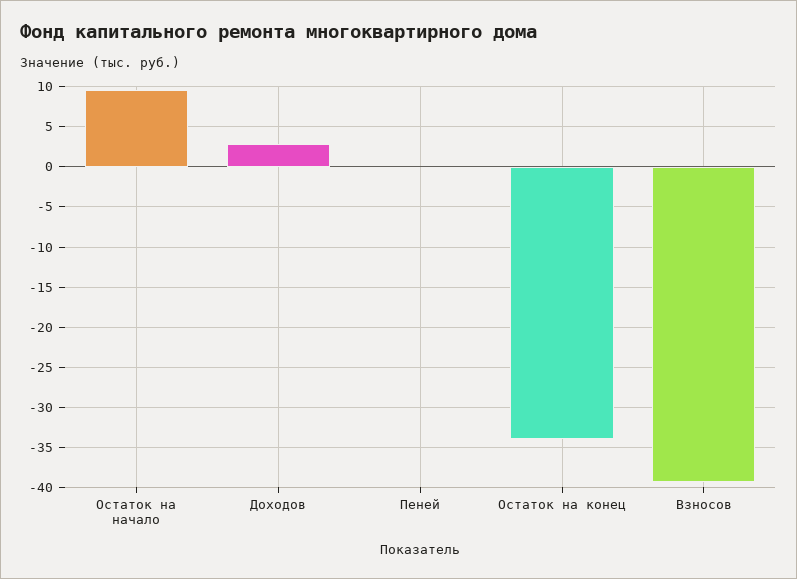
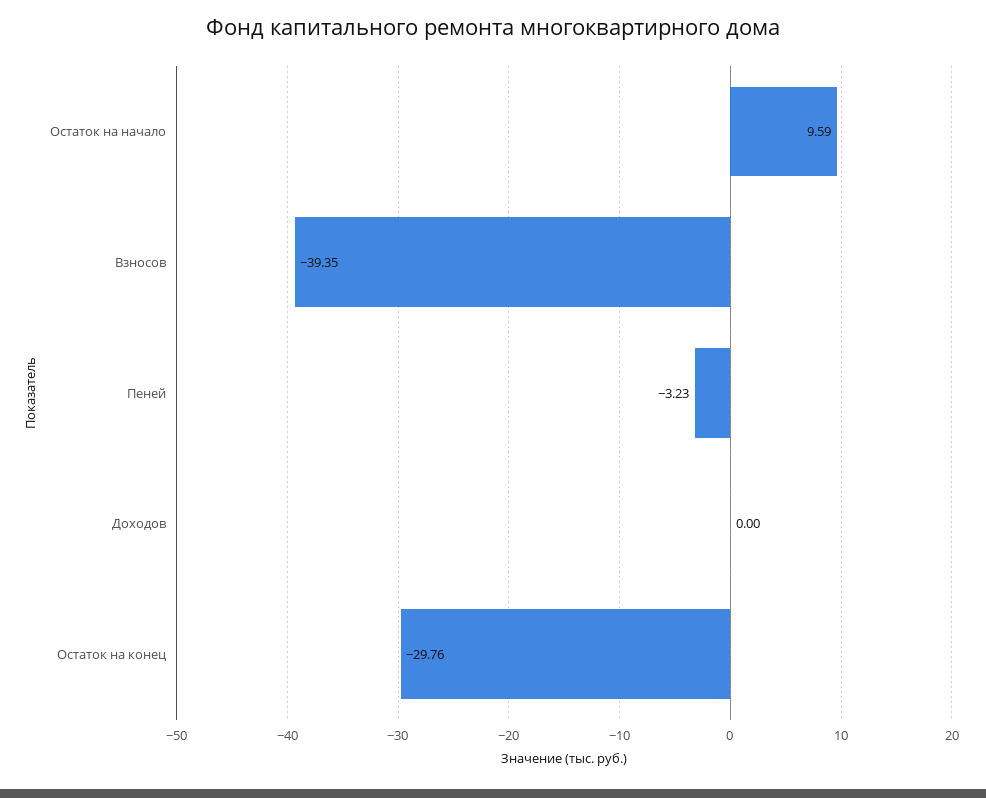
Доходов: 3 -> 0
Пеней: 0 -> -3.23
Остаток на конец: -34 -> -29.76

